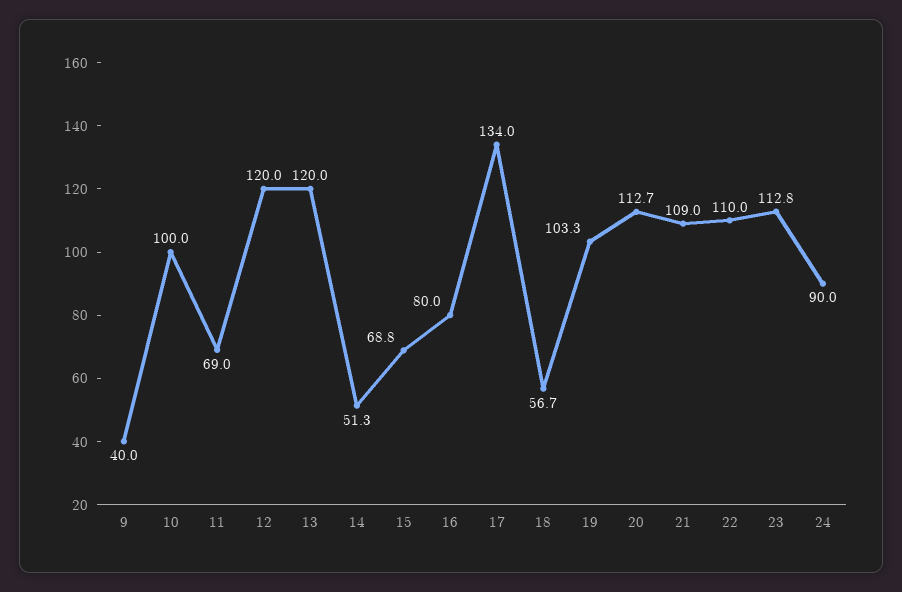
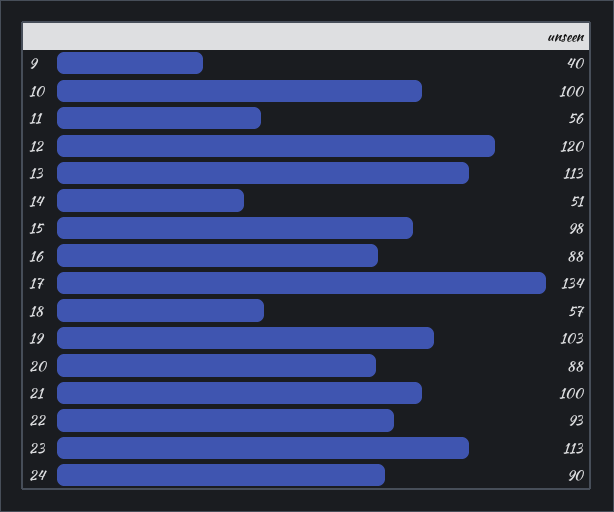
11: 69 -> 56
13: 120 -> 113
15: 68.8 -> 98
16: 80 -> 88
20: 112.7 -> 88
21: 109 -> 100
22: 110 -> 93

